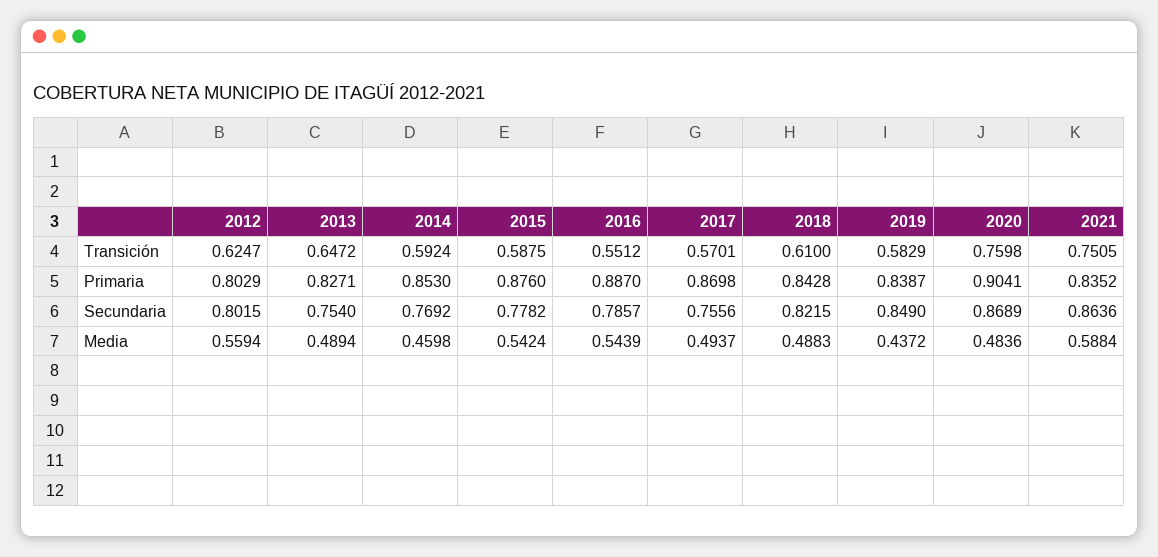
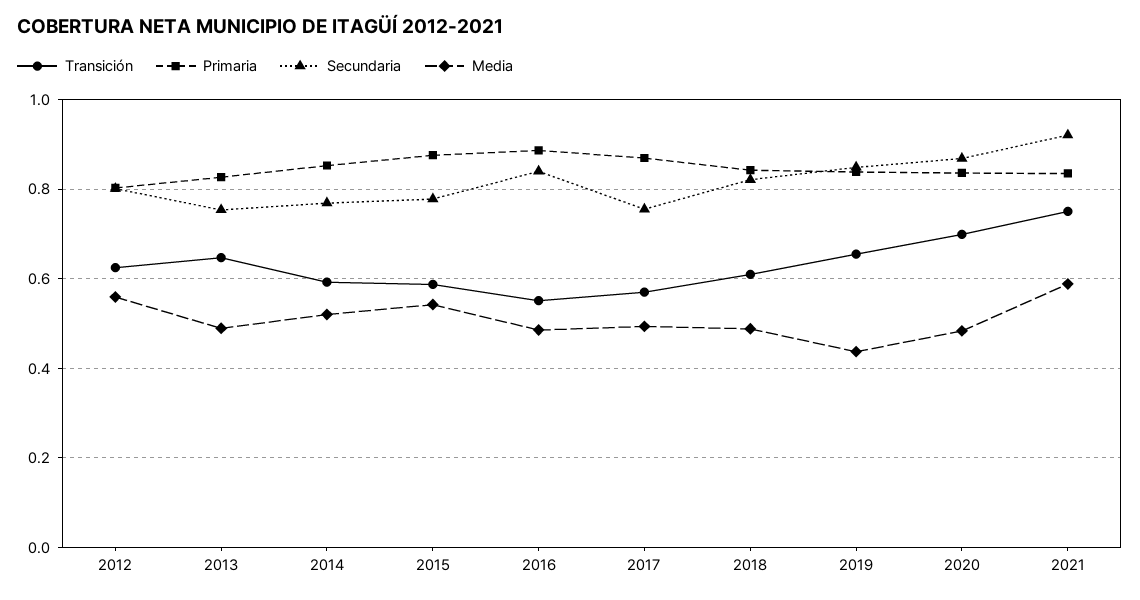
Transición, 2019: 0.5829 -> 0.66
Transición, 2020: 0.7598 -> 0.7
Primaria, 2020: 0.9041 -> 0.84
Secundaria, 2016: 0.7857 -> 0.84
Secundaria, 2021: 0.8636 -> 0.92
Media, 2014: 0.4598 -> 0.52
Media, 2016: 0.5439 -> 0.48

